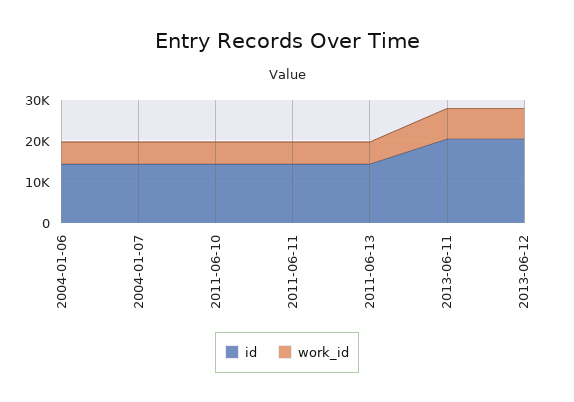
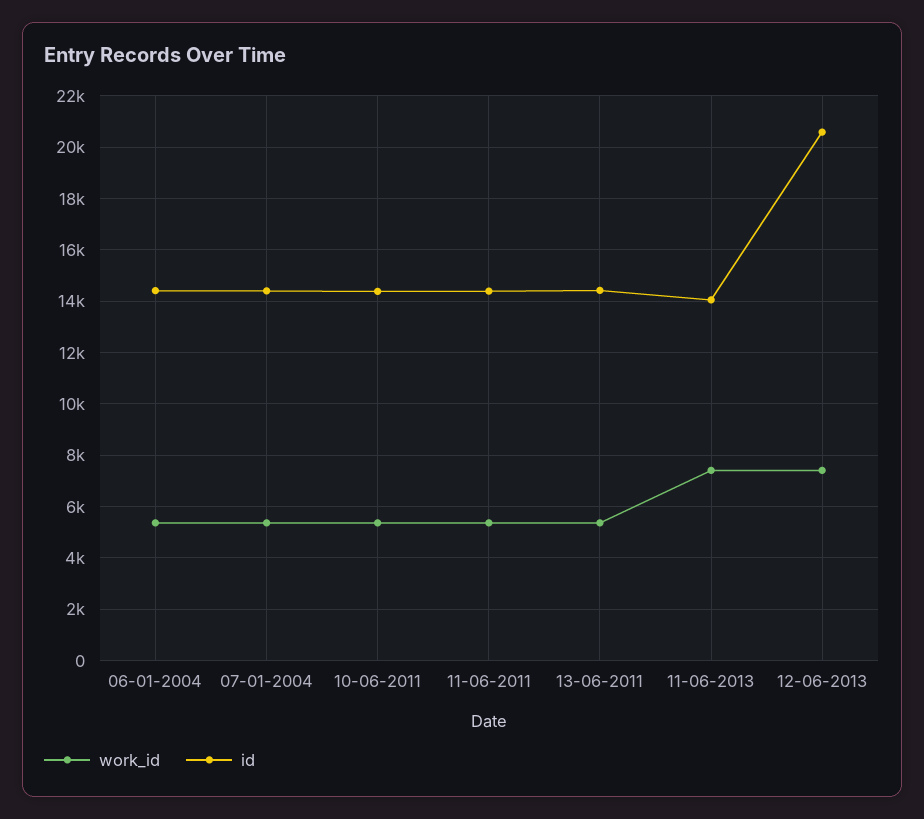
id, 2013-06-11: 20000 -> 14000

